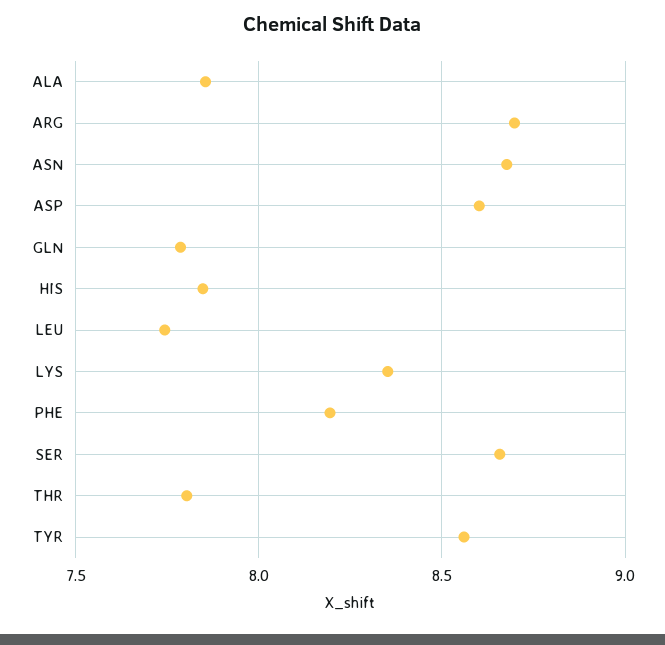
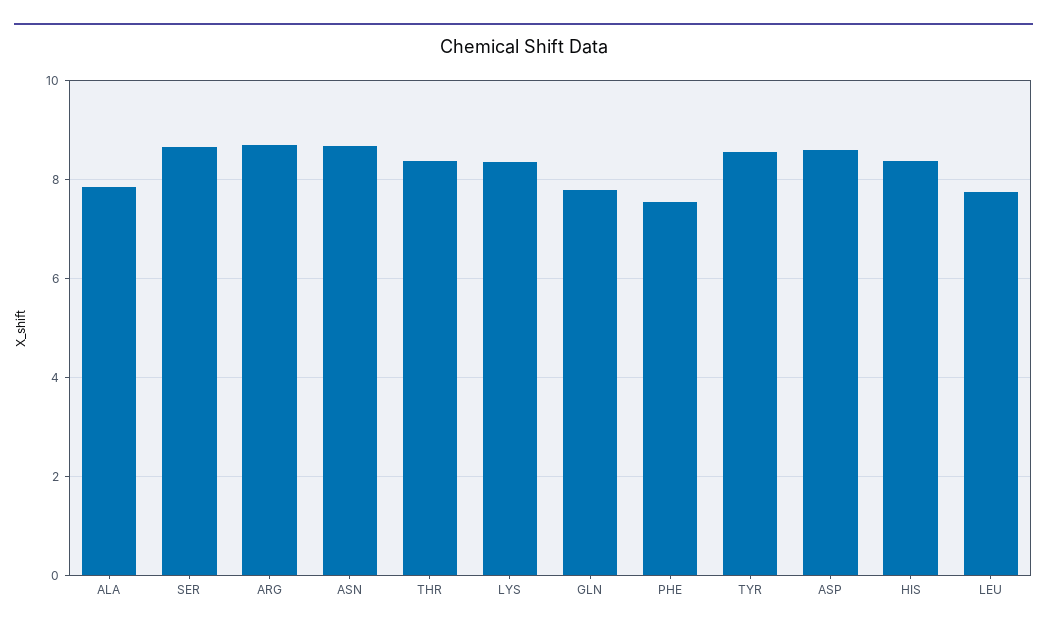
HIS: 7.85 -> 8.4
PHE: 8.2 -> 7.6
THR: 7.8 -> 8.4

